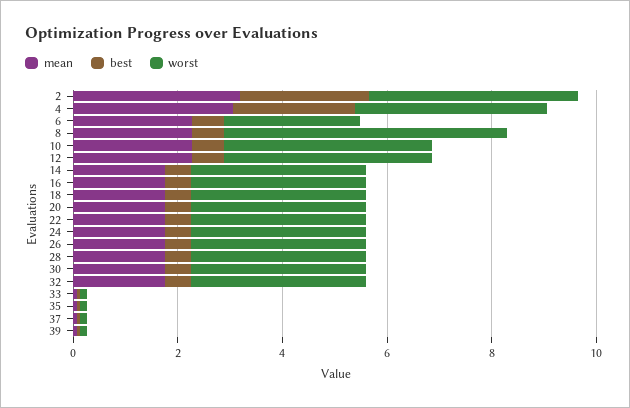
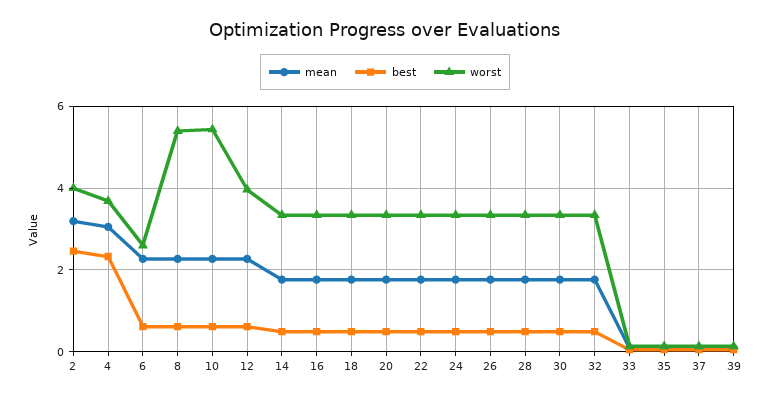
worst, 10: 4 -> 5.4

